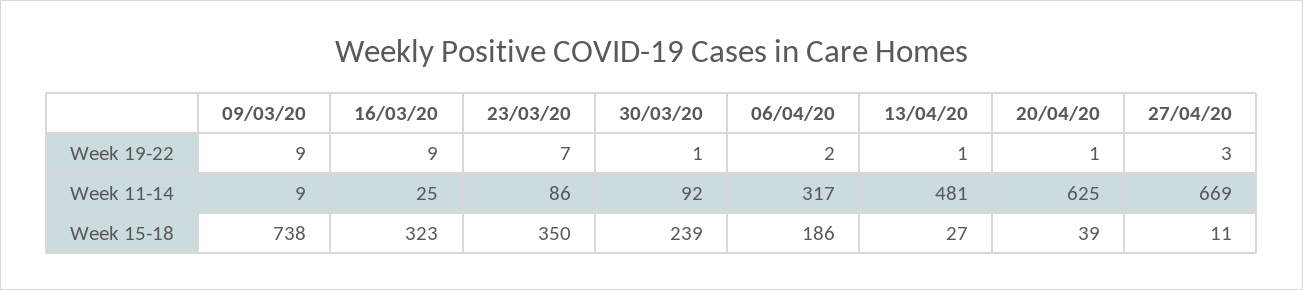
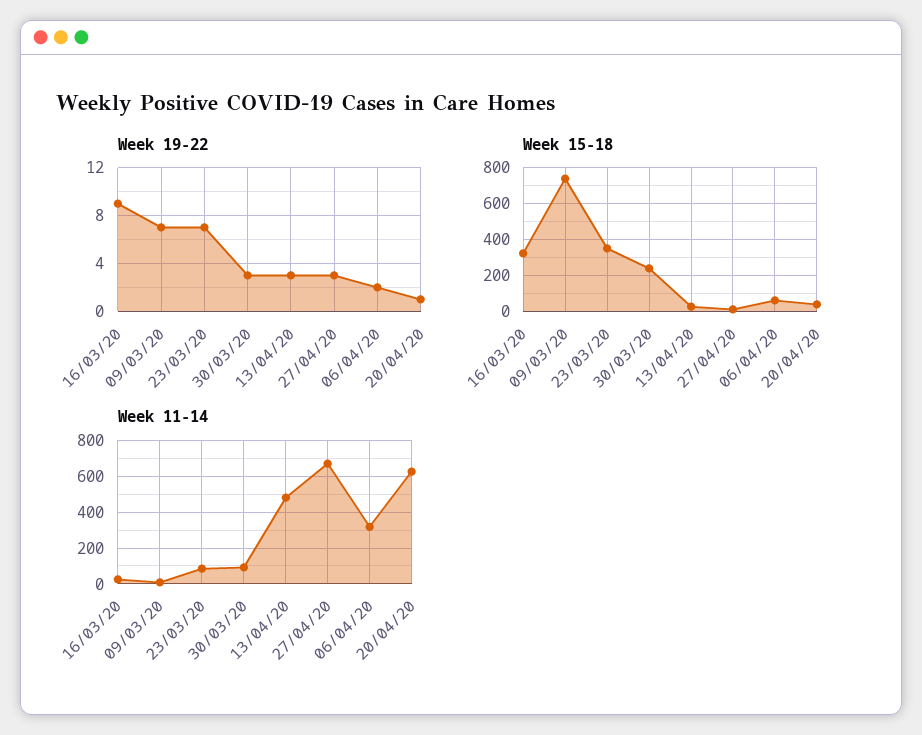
Week 19-22, 09/03/20: 9 -> 7
Week 19-22, 30/03/20: 1 -> 3
Week 19-22, 13/04/20: 1 -> 3
Week 15-18, 06/04/20: 186 -> 50

